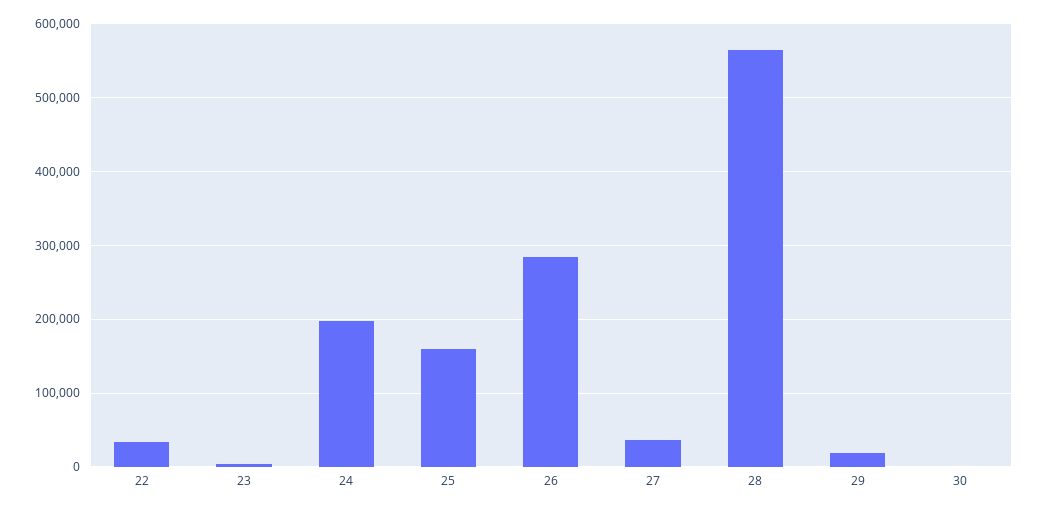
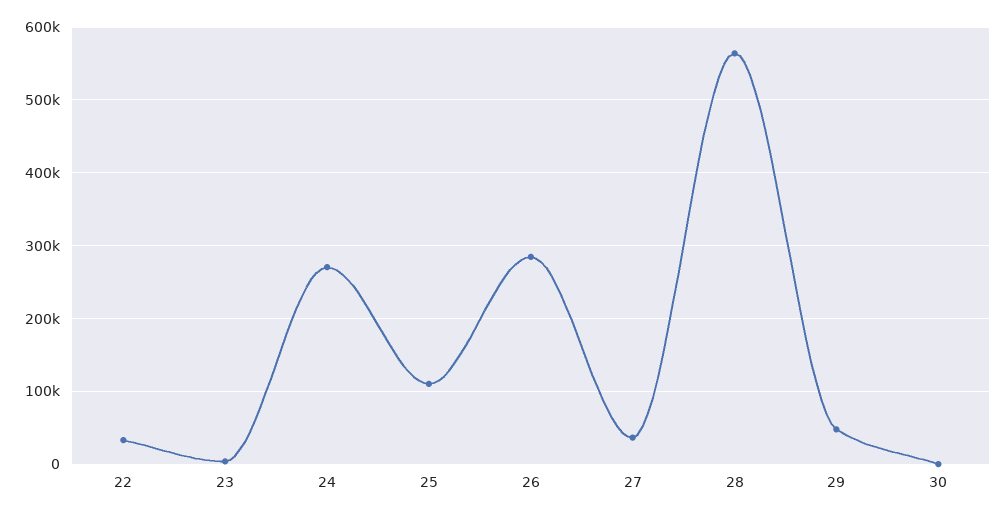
24: 200000 -> 270000
25: 160000 -> 110000
29: 20000 -> 50000

